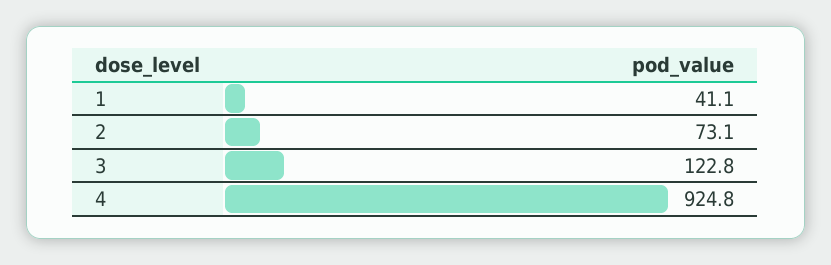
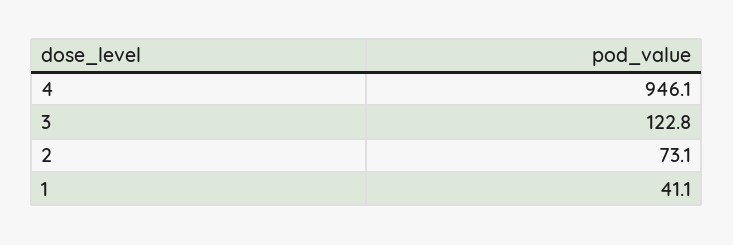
4: 924.8 -> 946.1

